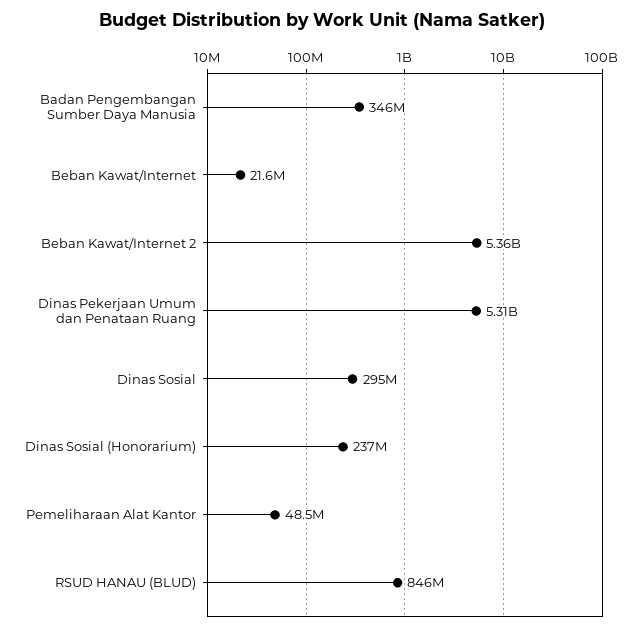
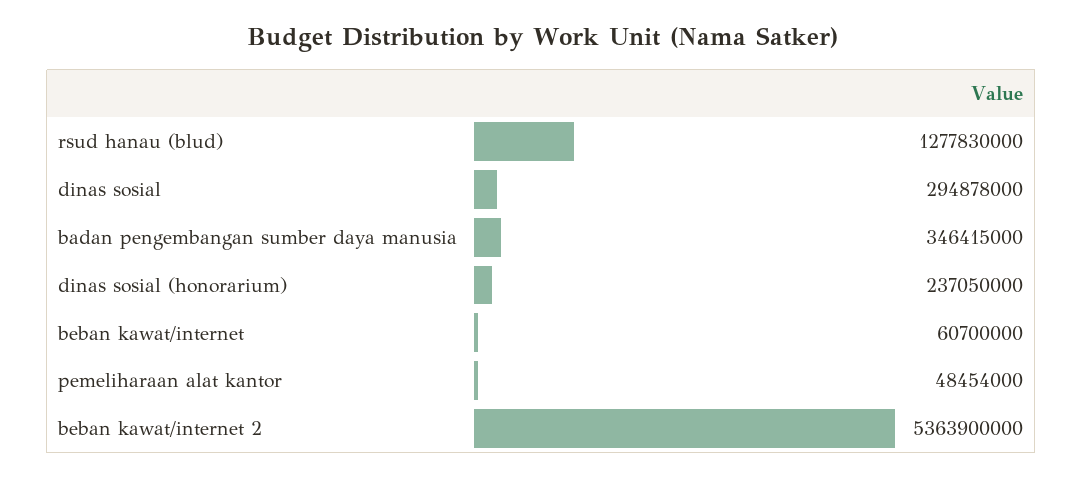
Beban Kawat/Internet: 21600000 -> 60700000
Dinas Pekerjaan Umum dan Penataan Ruang: 5310000000 -> none
RSUD HANAU (BLUD): 846000000 -> 1277830000

